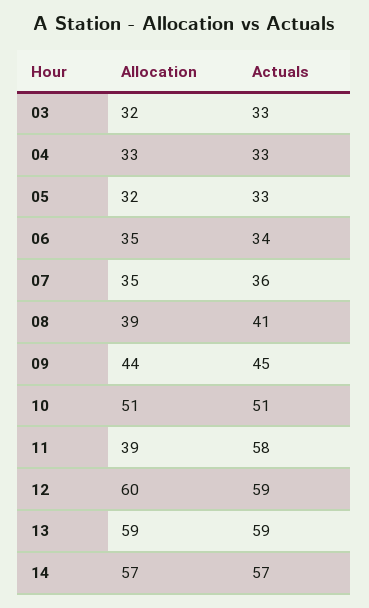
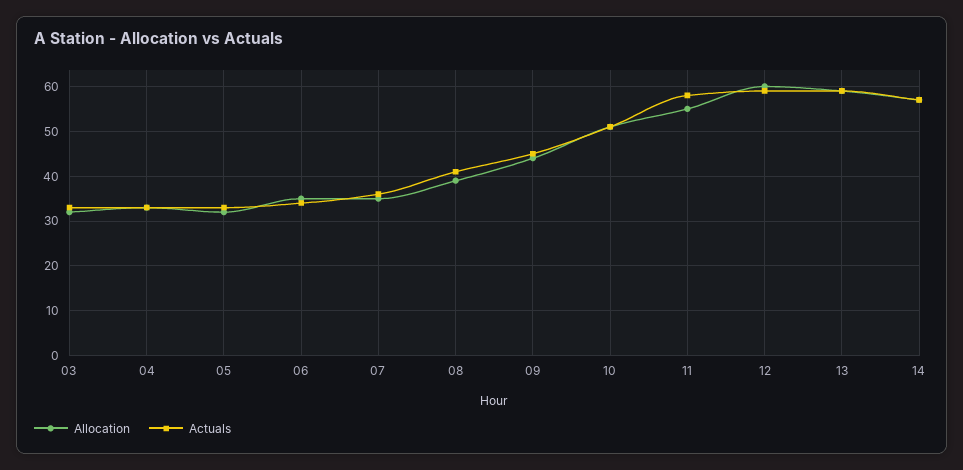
Allocation, 11: 39 -> 55

